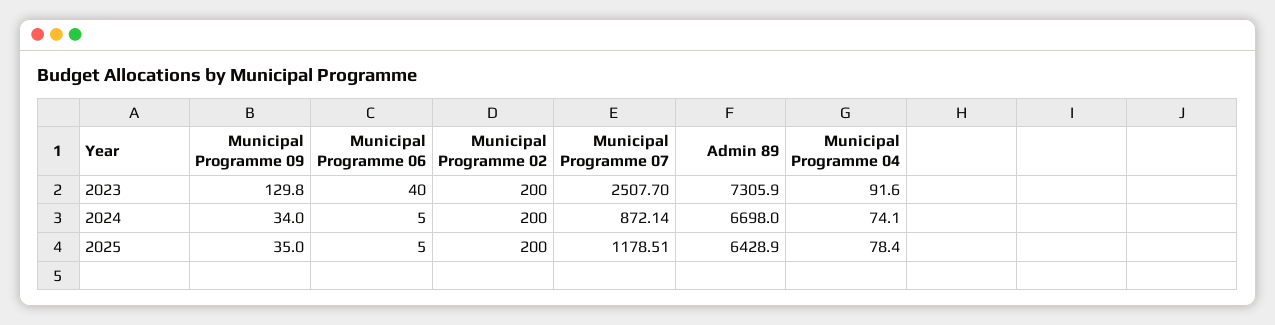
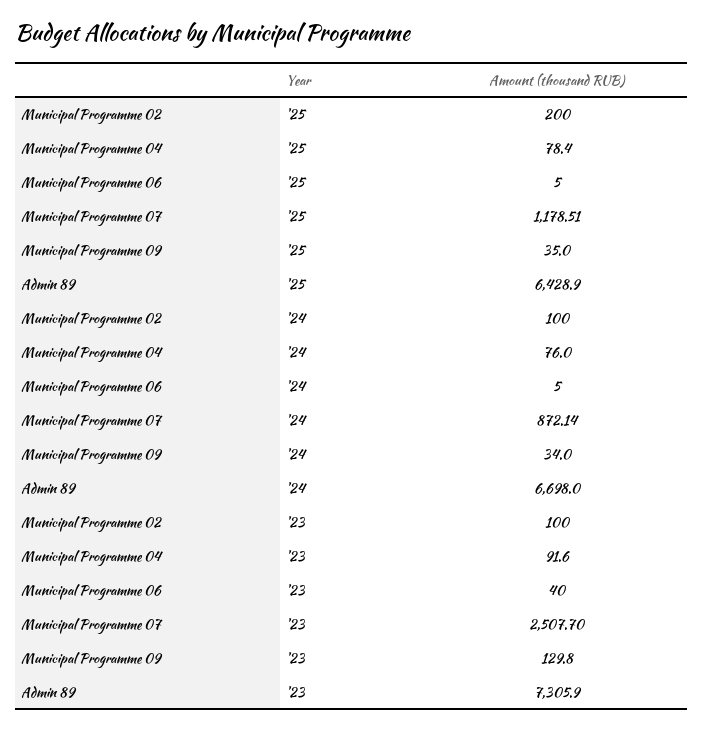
Municipal Programme 02, 2023: 200 -> 100
Municipal Programme 02, 2024: 200 -> 100
Municipal Programme 04, 2024: 74.1 -> 76

